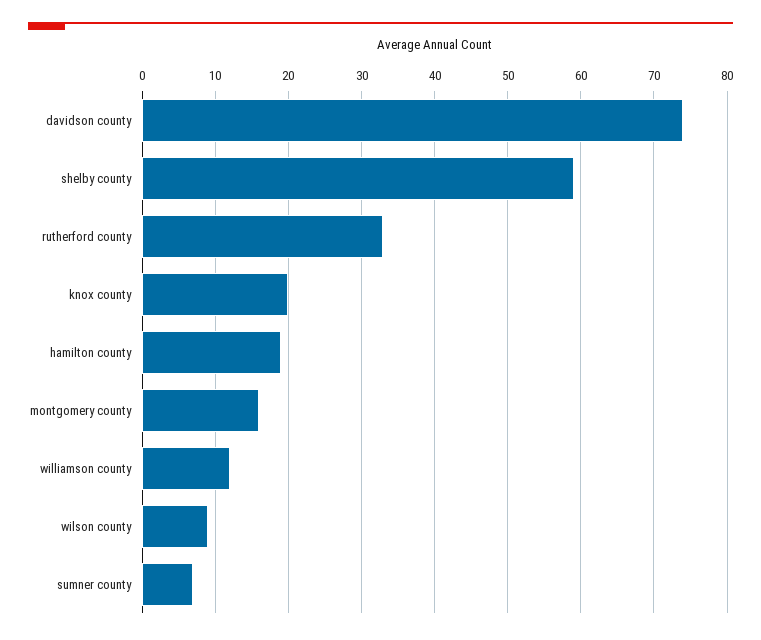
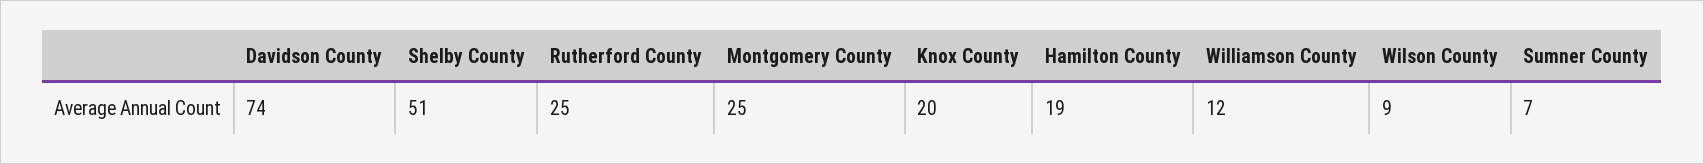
shelby county: 59 -> 51
rutherford county: 33 -> 25
montgomery county: 16 -> 25

